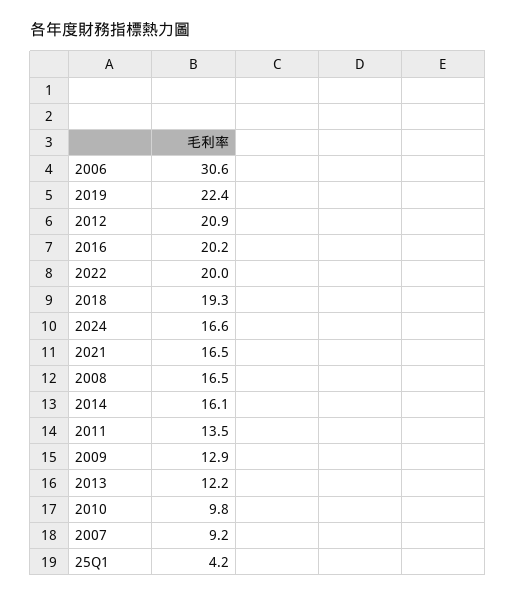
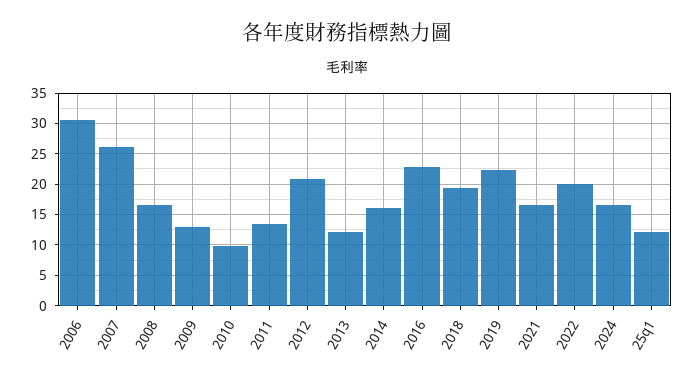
2016: 20.2 -> 23
2007: 9.2 -> 26
25Q1: 4.2 -> 12

